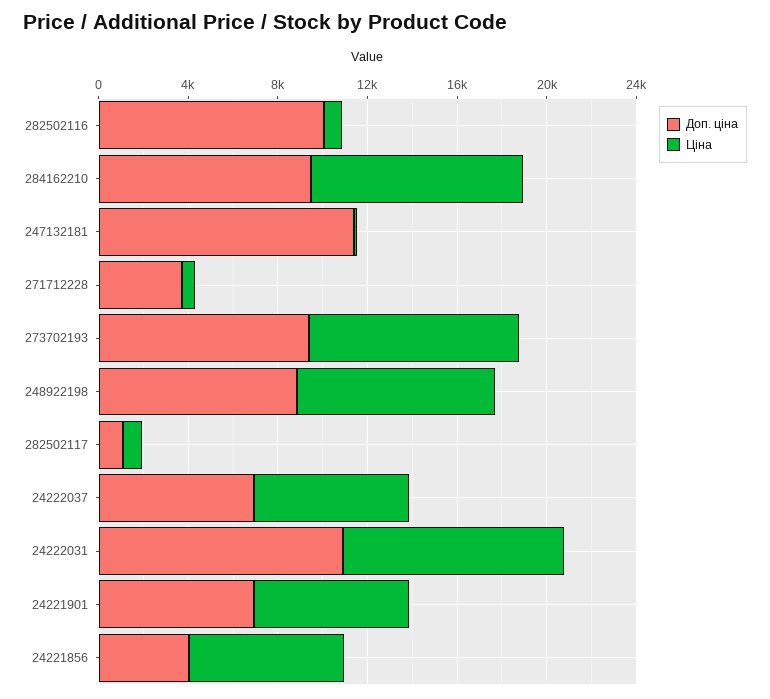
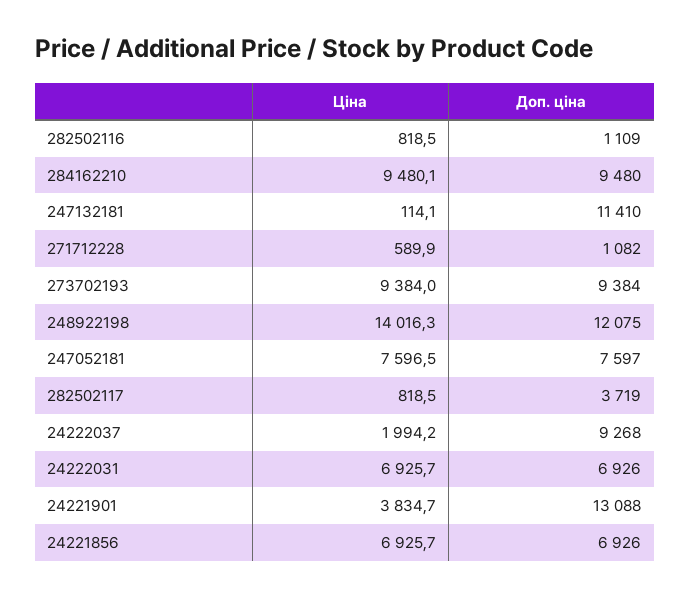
Доп. ціна, 282502116: 10000 -> 1109
Доп. ціна, 271712228: 4000 -> 1082
Доп. ціна, 248922198: 9000 -> 12075
Ціна, 248922198: 9000 -> 14016.3
Доп. ціна, 282502117: 1000 -> 3719
Доп. ціна, 24222037: 7000 -> 9268
Ціна, 24222037: 7000 -> 1994.2
Доп. ціна, 24222031: 11000 -> 6926
Ціна, 24222031: 10000 -> 6925.7
Доп. ціна, 24221901: 7000 -> 13088
Ціна, 24221901: 7000 -> 3834.7
Доп. ціна, 24221856: 4000 -> 6926
Ціна, 247052181: none -> 7596.5
Доп. ціна, 247052181: none -> 7597

